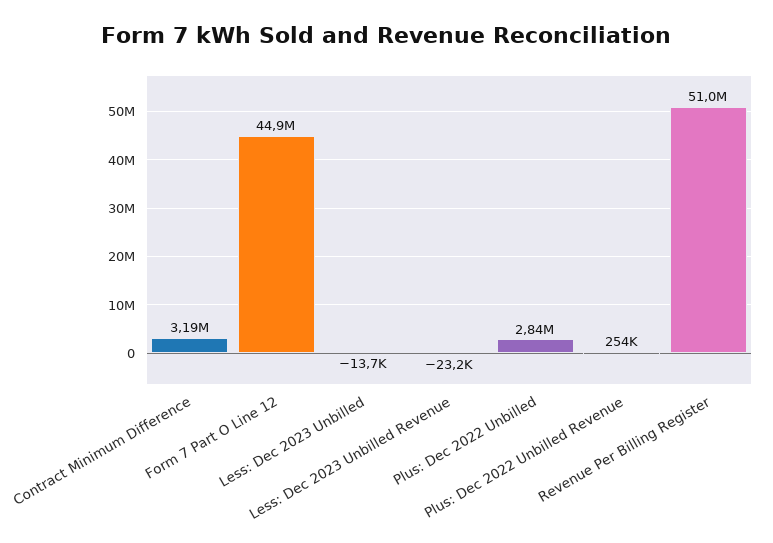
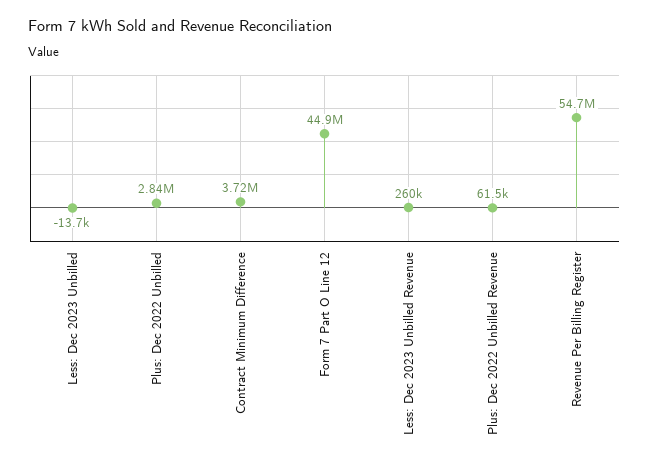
Contract Minimum Difference: 3190000 -> 3720000
Less: Dec 2023 Unbilled Revenue: -23200 -> 260000
Plus: Dec 2022 Unbilled Revenue: 254000 -> 61500
Revenue Per Billing Register: 51000000 -> 54700000

